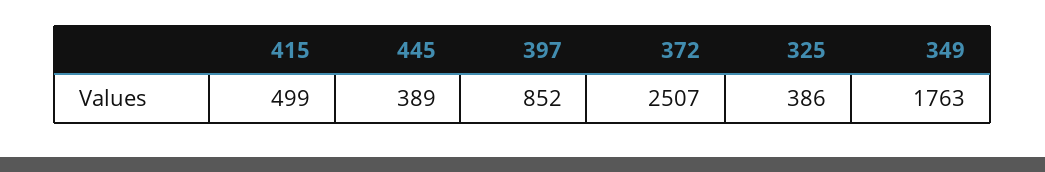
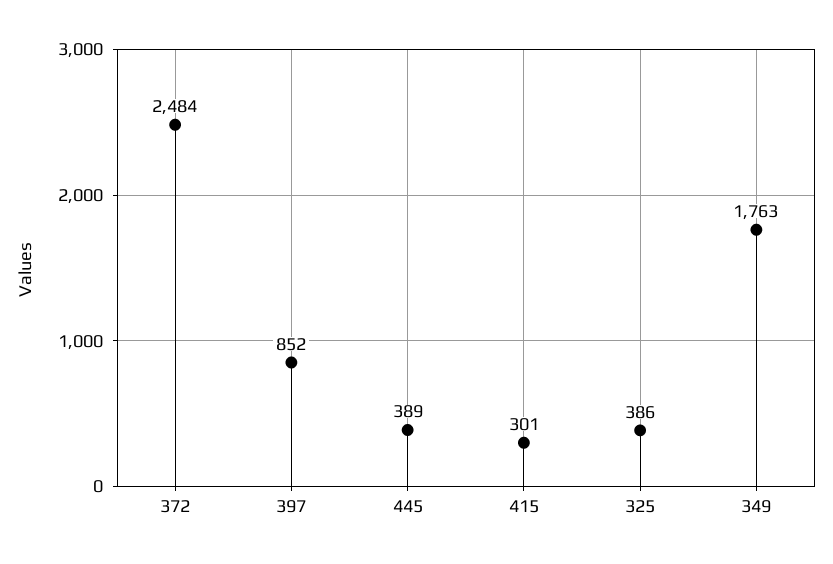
415: 499 -> 301
372: 2507 -> 2484

